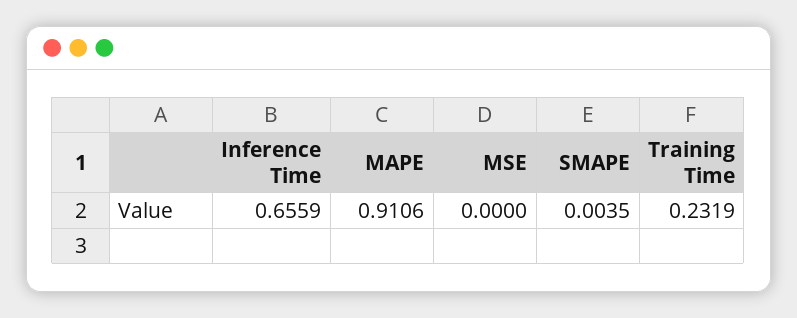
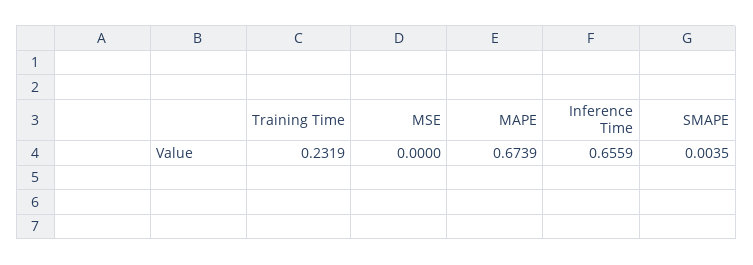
MAPE: 0.9106 -> 0.6739

